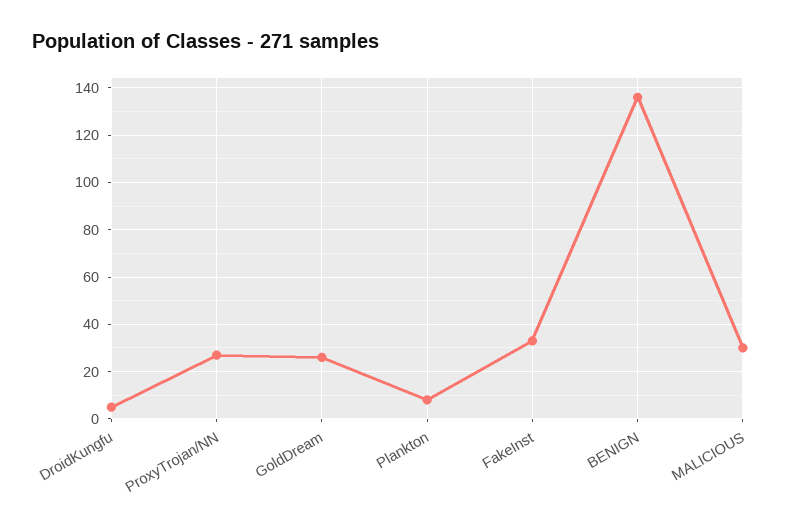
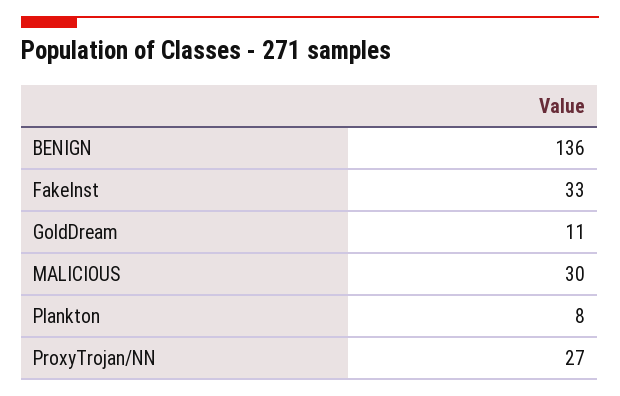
DroidKungfu: 5 -> none
GoldDream: 25 -> 11

